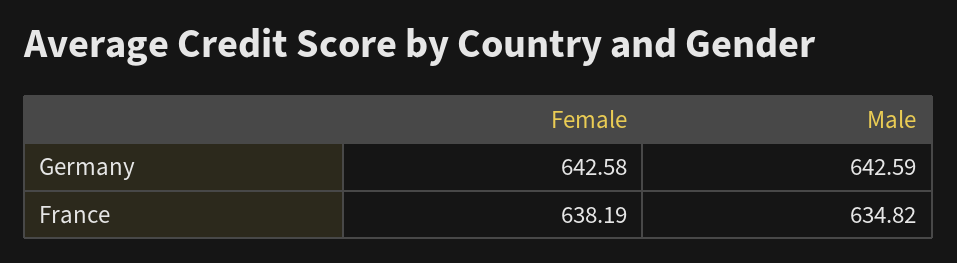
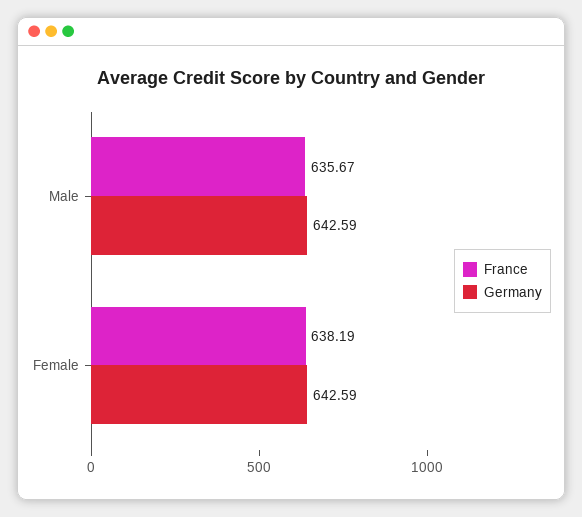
Germany, Female: 642.58 -> 642.59
France, Male: 634.82 -> 635.67

